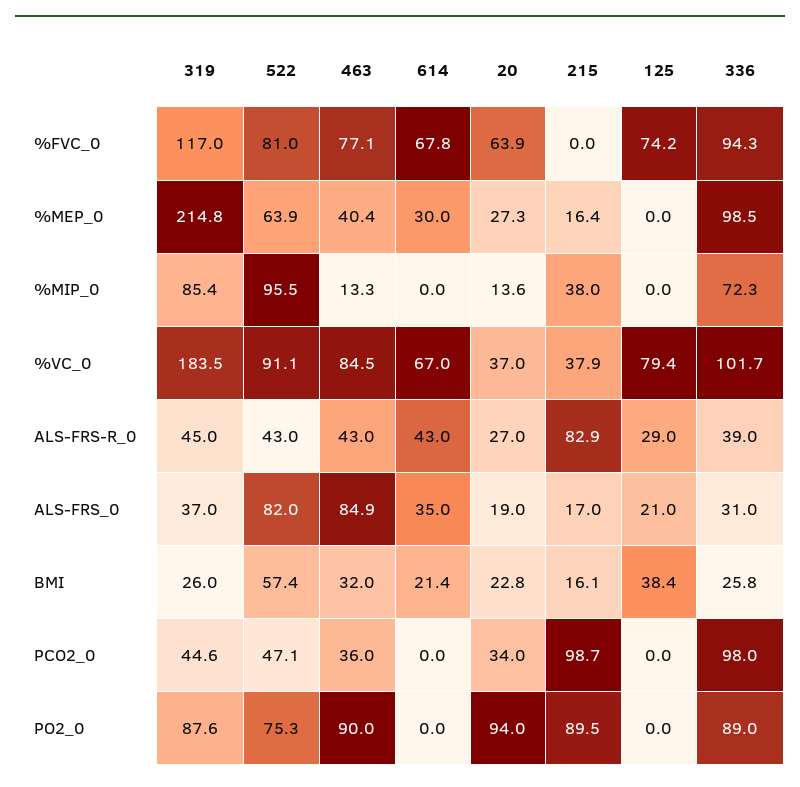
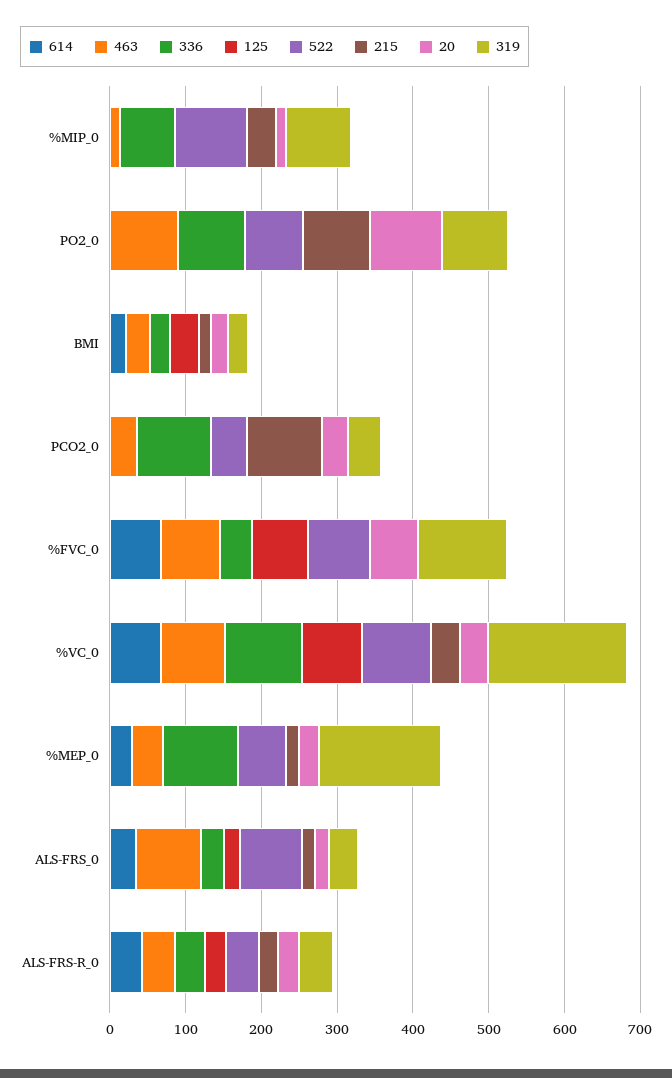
336, %FVC_0: 94.3 -> 40
319, %MEP_0: 214.8 -> 160
215, ALS-FRS-R_0: 82.9 -> 20
522, BMI: 57.4 -> 0

